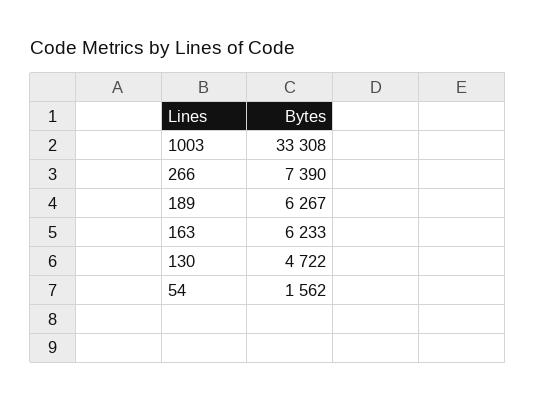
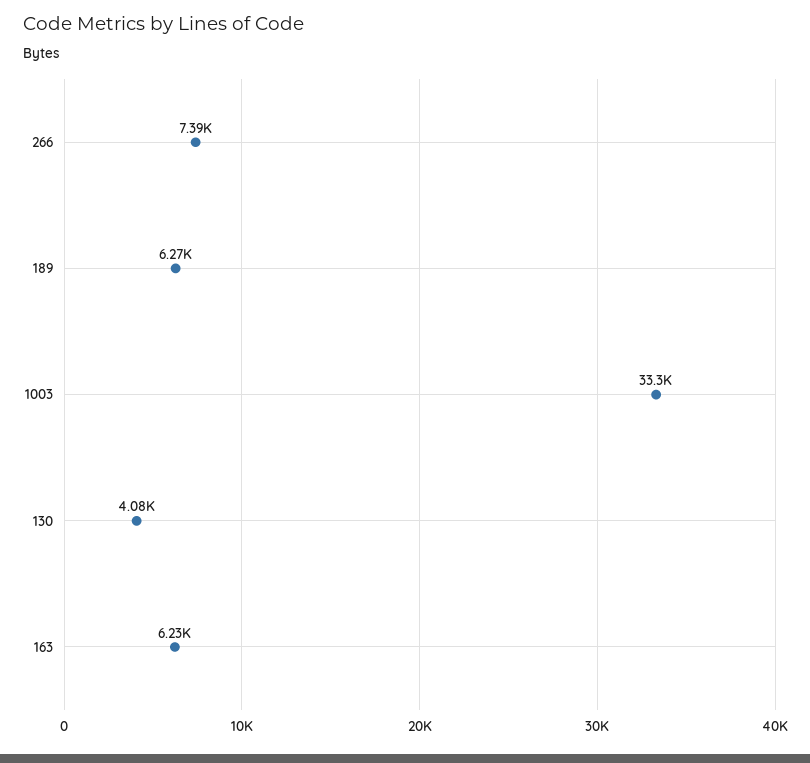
130: 4722 -> 4080
54: 1562 -> none

